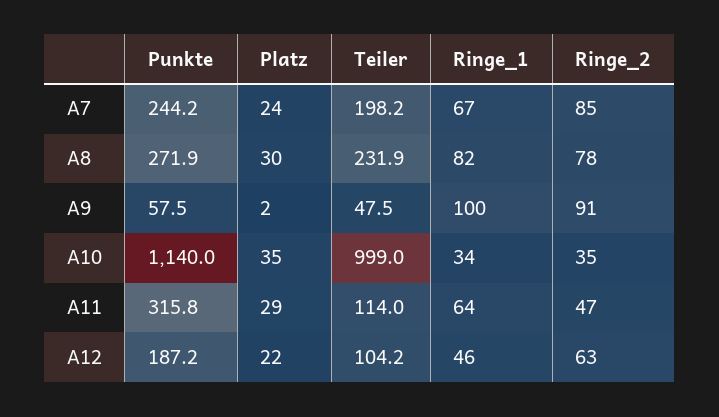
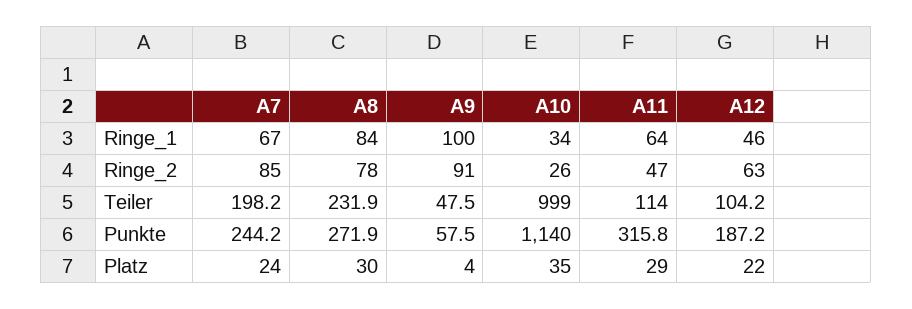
Ringe_1, A8: 82 -> 84
Platz, A9: 2 -> 4
Ringe_2, A10: 35 -> 26

